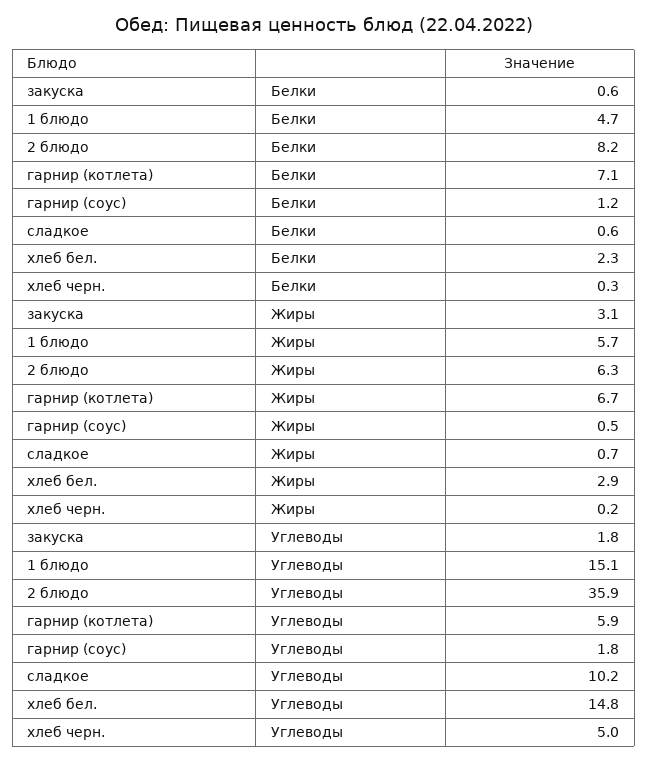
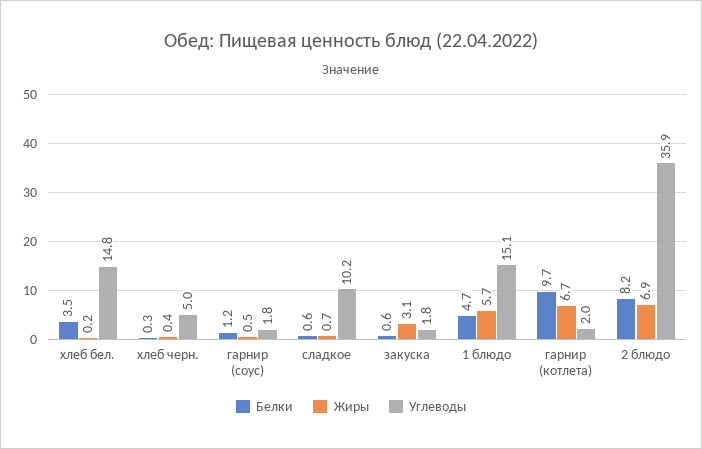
Белки, гарнир (котлета): 7.1 -> 9.7
Белки, хлеб бел.: 2.3 -> 3.5
Жиры, 2 блюдо: 6.3 -> 6.9
Жиры, хлеб бел.: 2.9 -> 0.2
Жиры, хлеб черн.: 0.2 -> 0.4
Углеводы, гарнир (котлета): 5.9 -> 2

